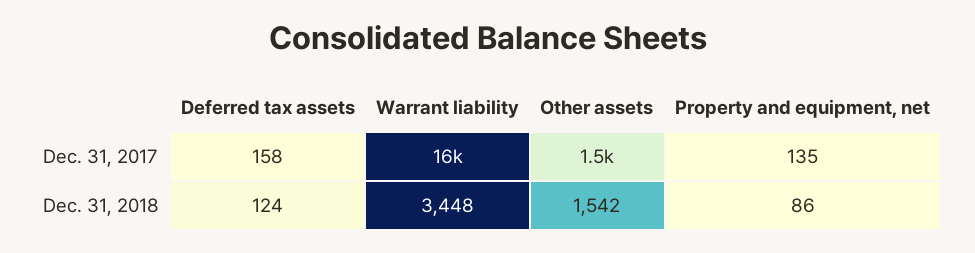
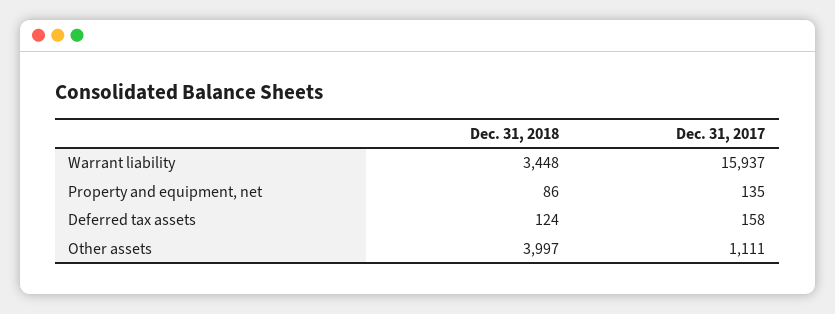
Other assets, Dec. 31, 2017: 1500 -> 1111
Other assets, Dec. 31, 2018: 1542 -> 3997

